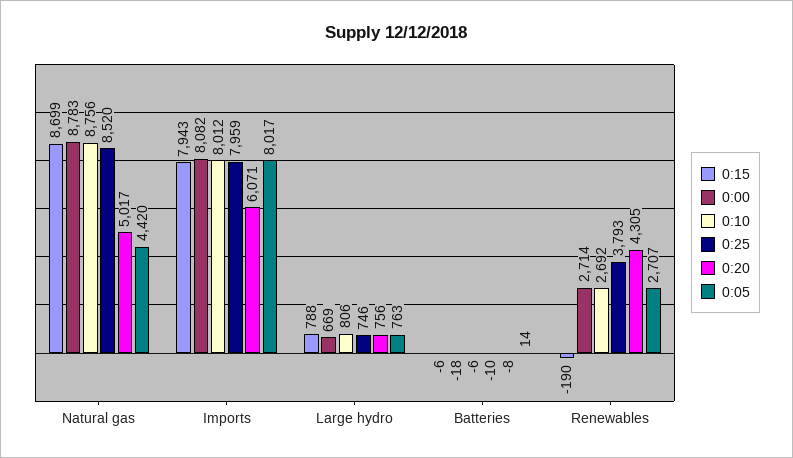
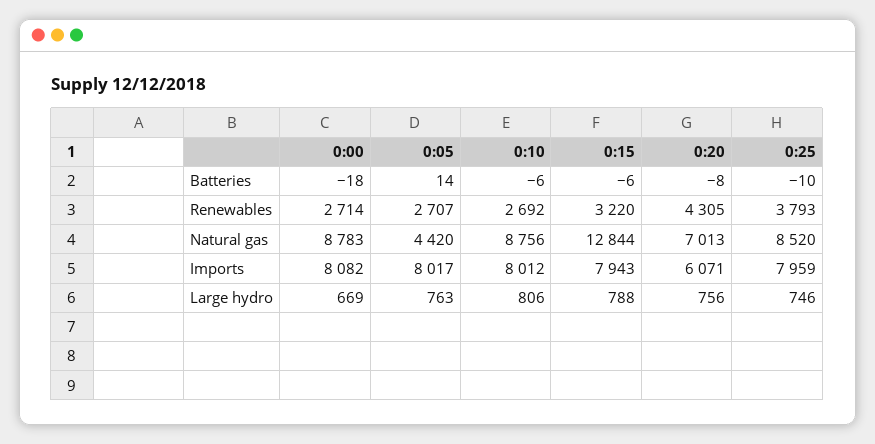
0:15, Natural gas: 8699 -> 12844
0:20, Natural gas: 5017 -> 7013
0:15, Renewables: -190 -> 3220

